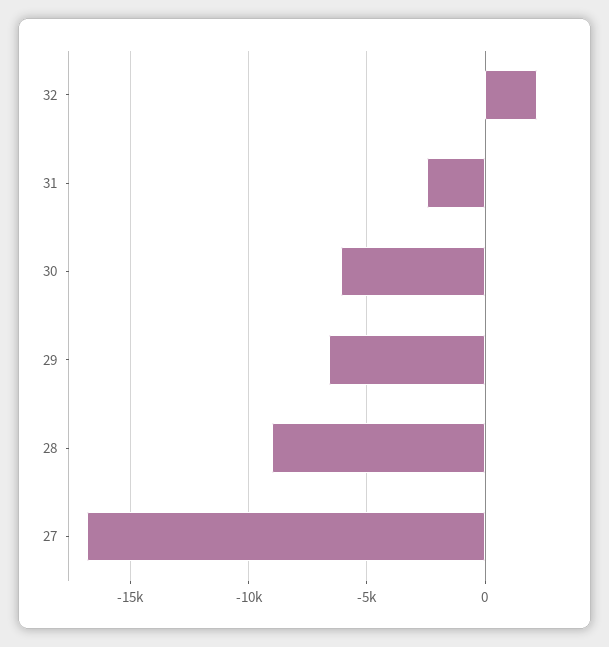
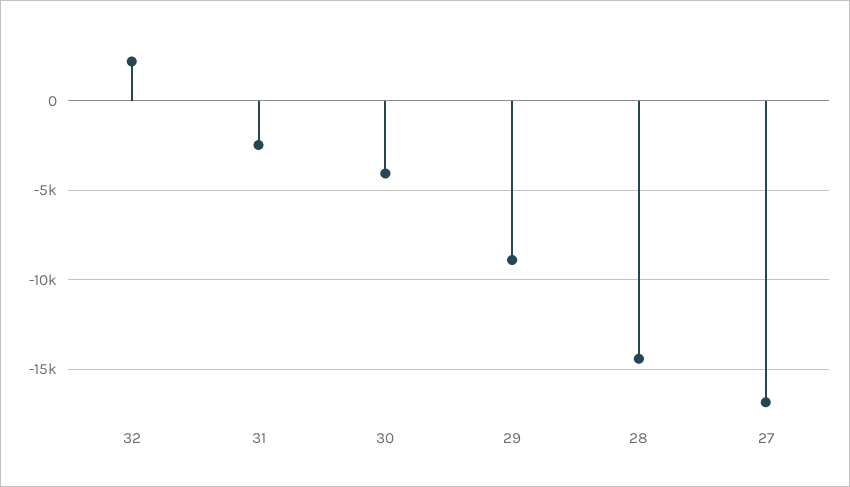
30: -6000 -> -4000
29: -6500 -> -9000
28: -9000 -> -14500

